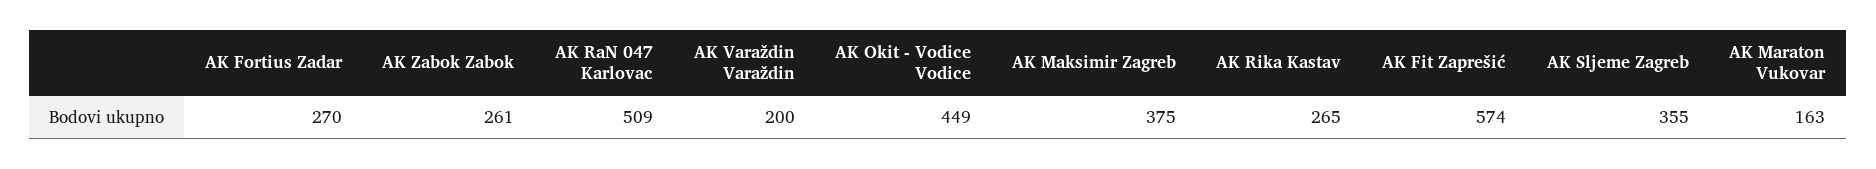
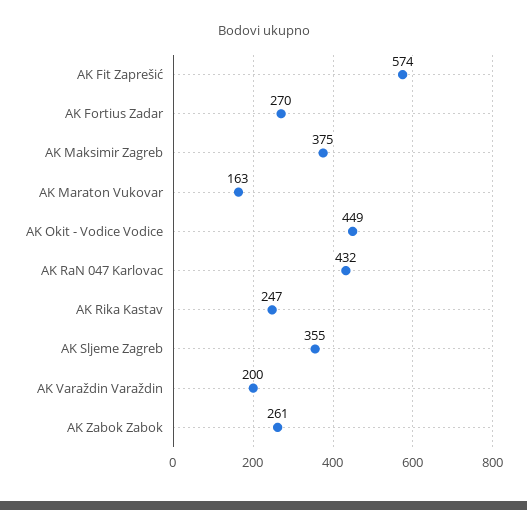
AK RaN 047 Karlovac: 509 -> 432
AK Rika Kastav: 265 -> 247

